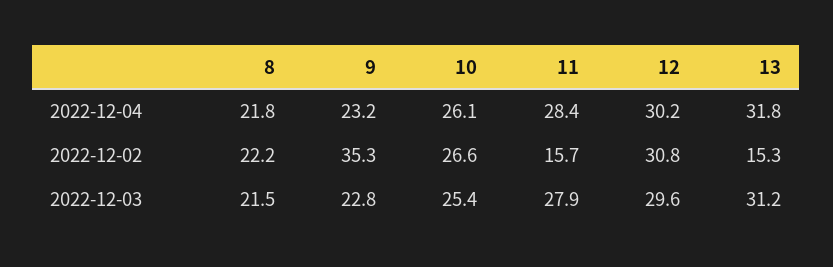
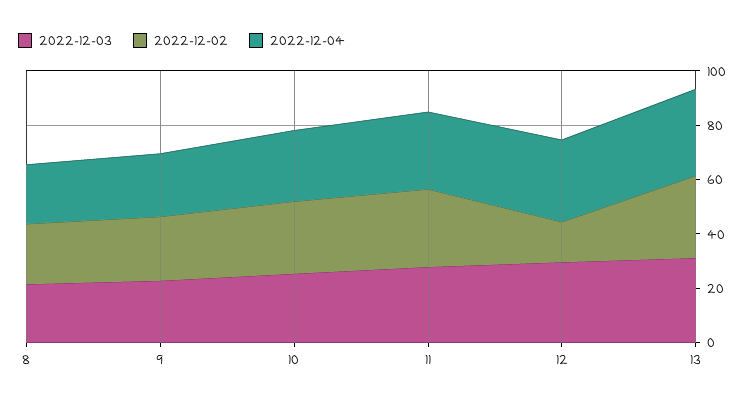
2022-12-02, 9: 35.3 -> 25
2022-12-02, 11: 15.7 -> 30
2022-12-02, 12: 30.8 -> 15
2022-12-02, 13: 15.3 -> 30

